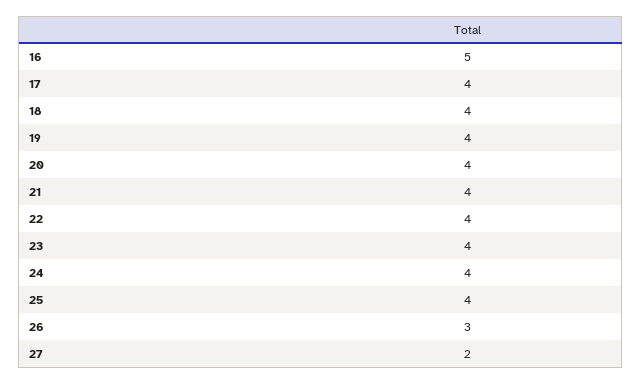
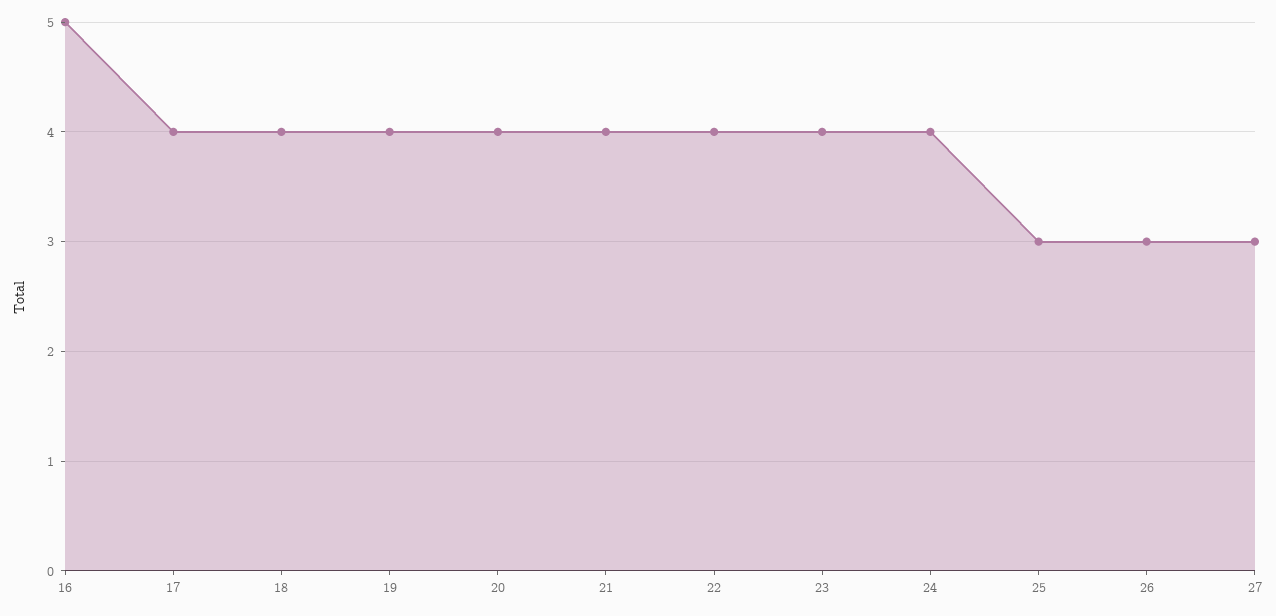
25: 4 -> 3
27: 2 -> 3

